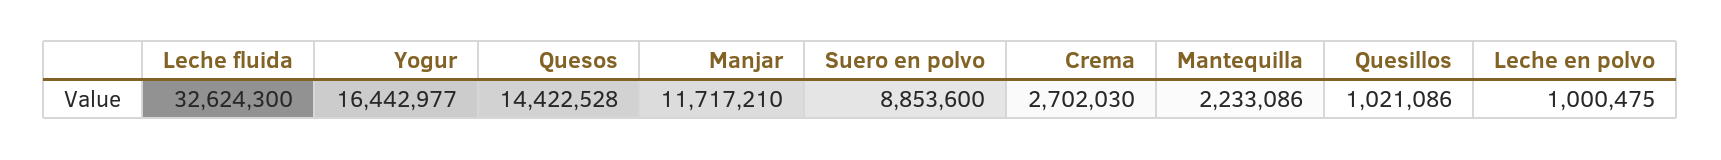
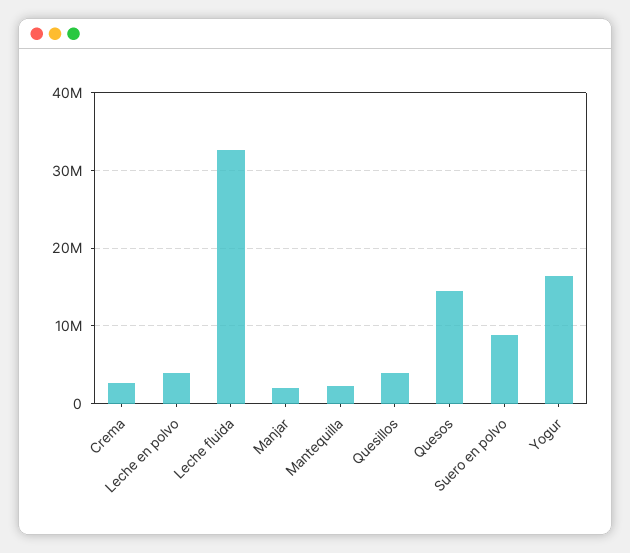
Manjar: 11717210 -> 2000000
Quesillos: 1021086 -> 4000000
Leche en polvo: 1000475 -> 4000000

